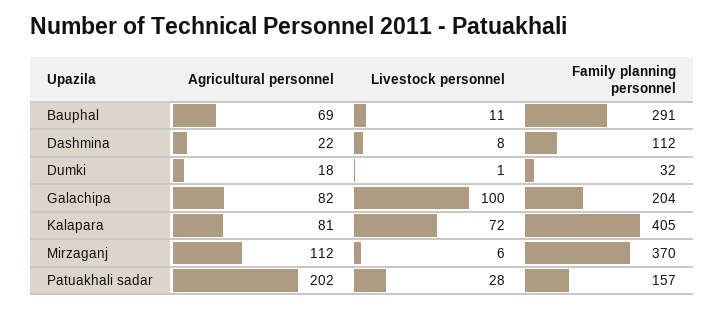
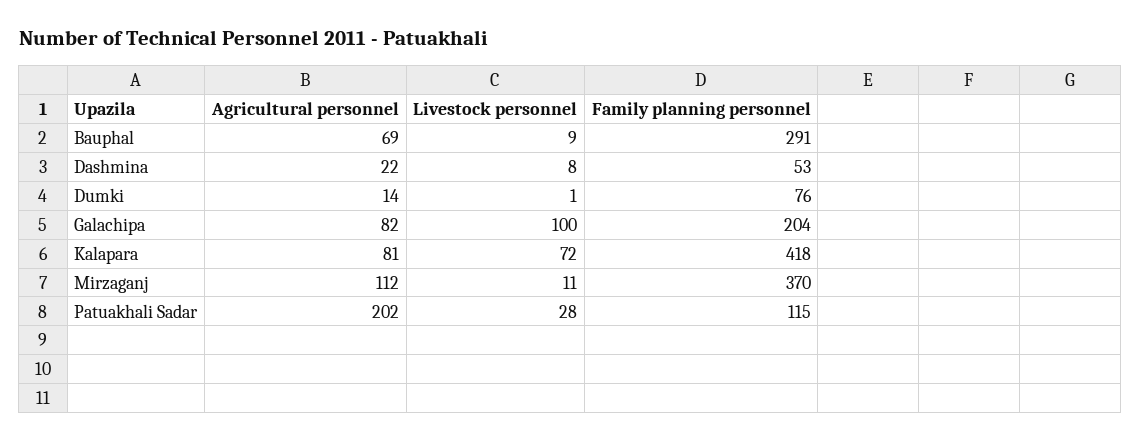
Livestock personnel, Bauphal: 11 -> 9
Family planning personnel, Dashmina: 112 -> 53
Agricultural personnel, Dumki: 18 -> 14
Family planning personnel, Dumki: 32 -> 76
Family planning personnel, Kalapara: 405 -> 418
Livestock personnel, Mirzaganj: 6 -> 11
Family planning personnel, Patuakhali sadar: 157 -> 115

